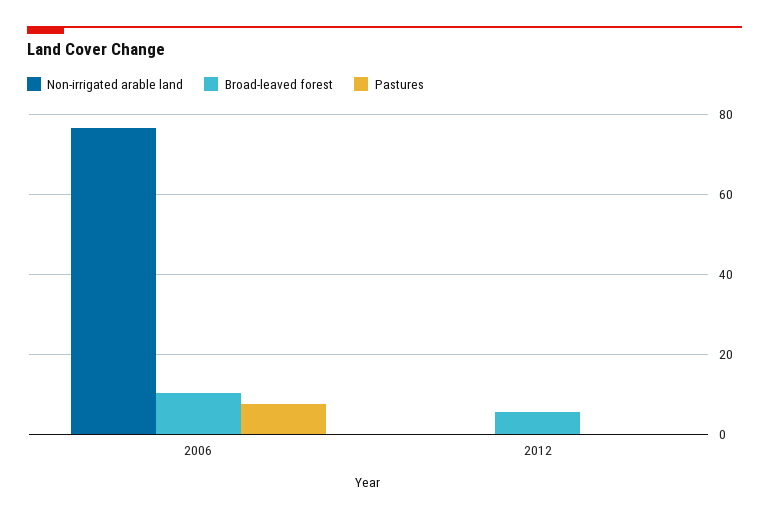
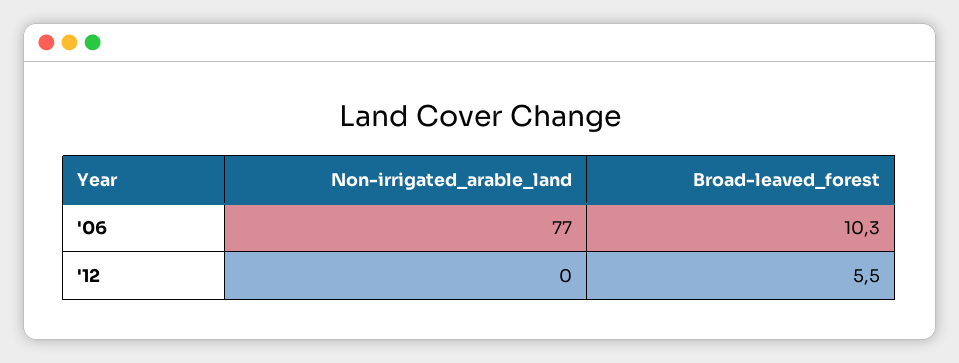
Pastures, 2006: 8 -> none
Pastures, 2012: 0 -> none

